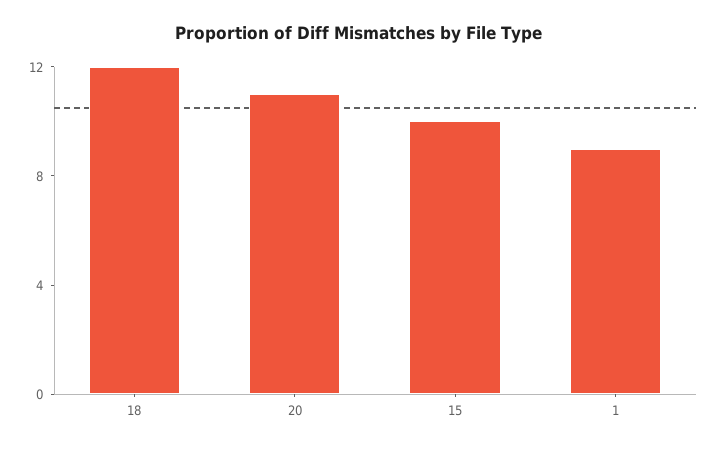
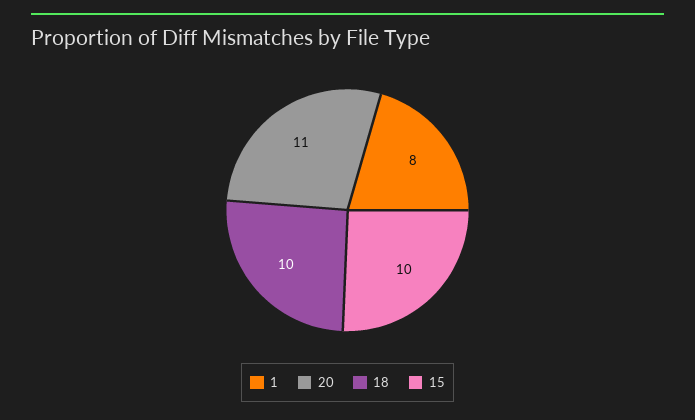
18: 12 -> 10
1: 9 -> 8

